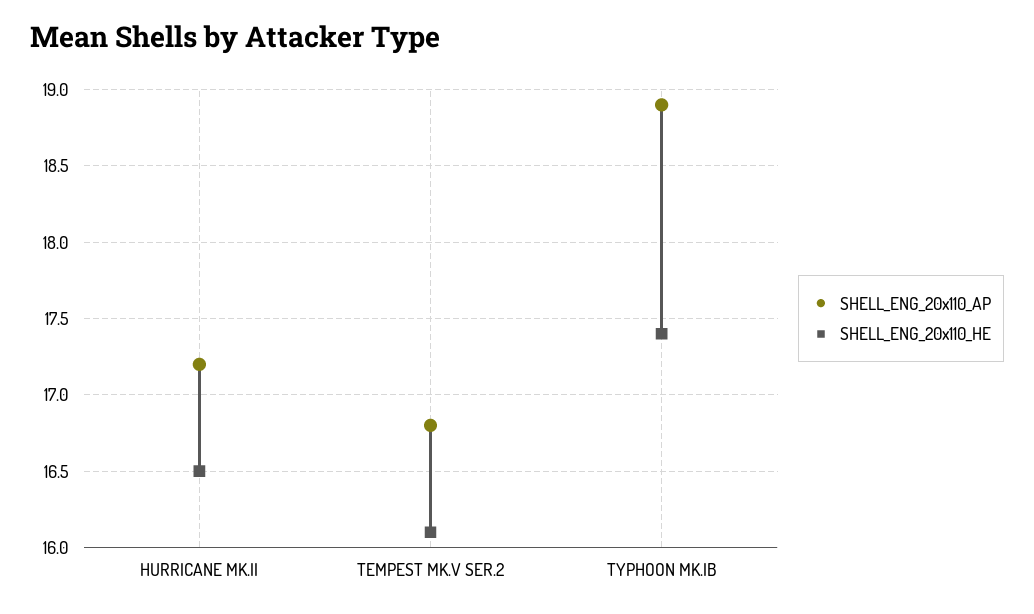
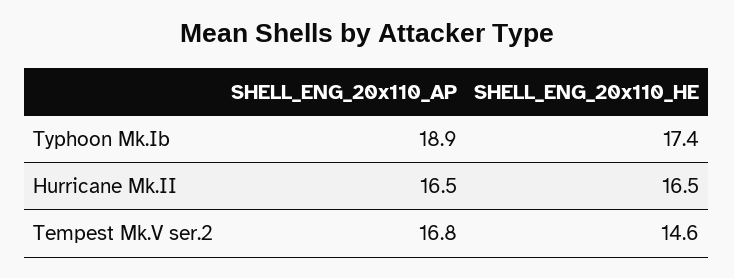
SHELL_ENG_20x110_AP, HURRICANE MK.II: 17.2 -> 16.5
SHELL_ENG_20x110_HE, TEMPEST MK.V SER.2: 16.1 -> 14.6

